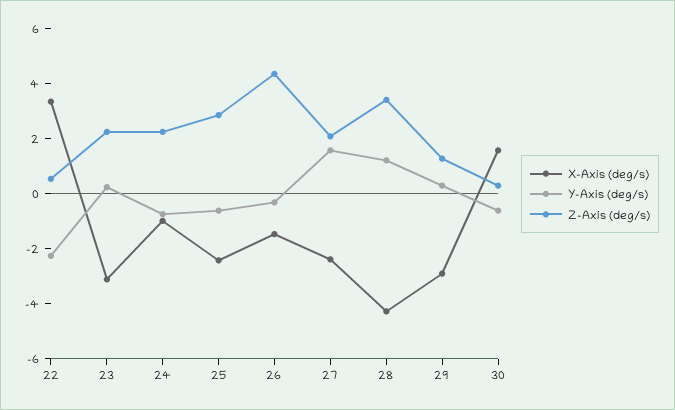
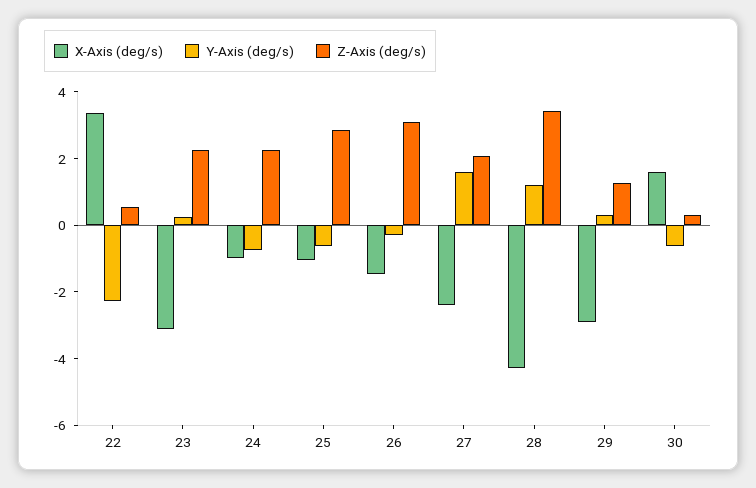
X-Axis (deg/s), 25: -2.5 -> -1
Z-Axis (deg/s), 26: 4.5 -> 3

